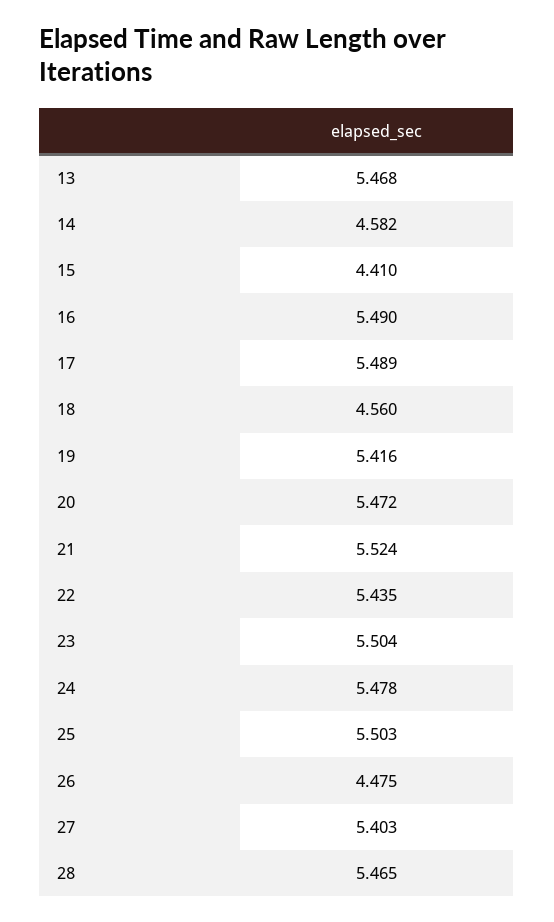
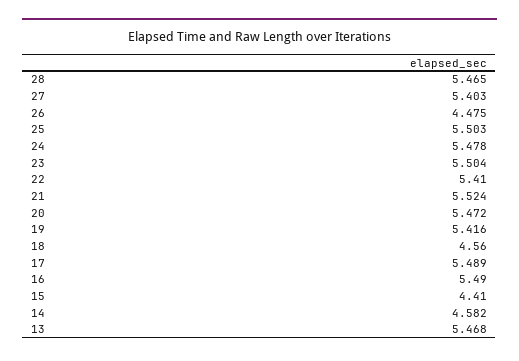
22: 5.435 -> 5.41

